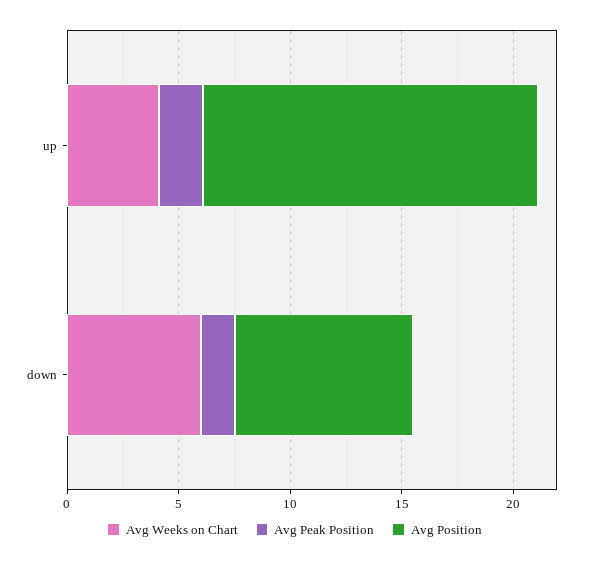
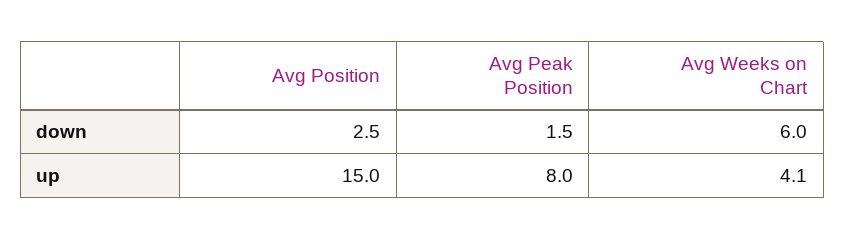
Avg Peak Position, up: 2 -> 8
Avg Position, down: 8 -> 2.5

